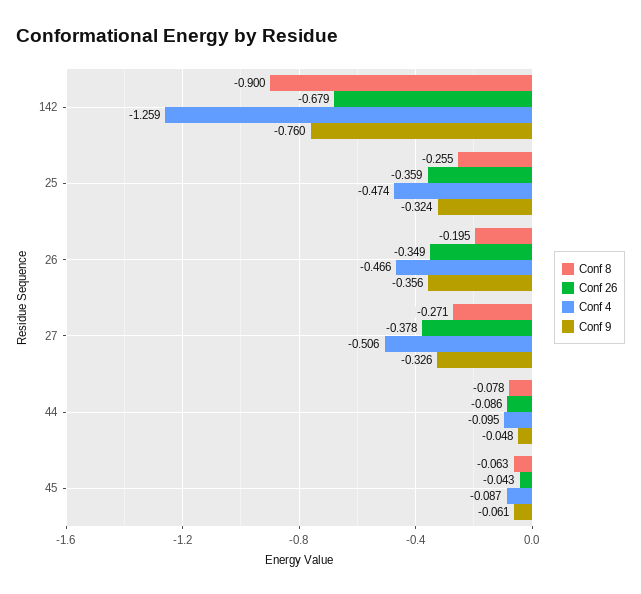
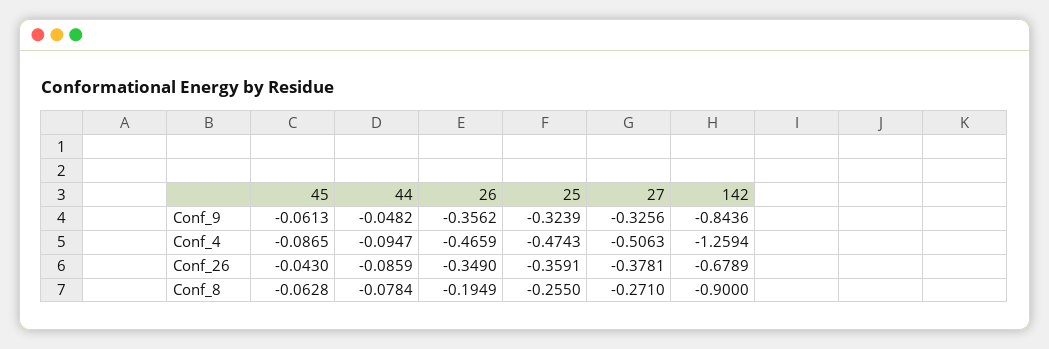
Conf 9, 142: -0.76 -> -0.8436

